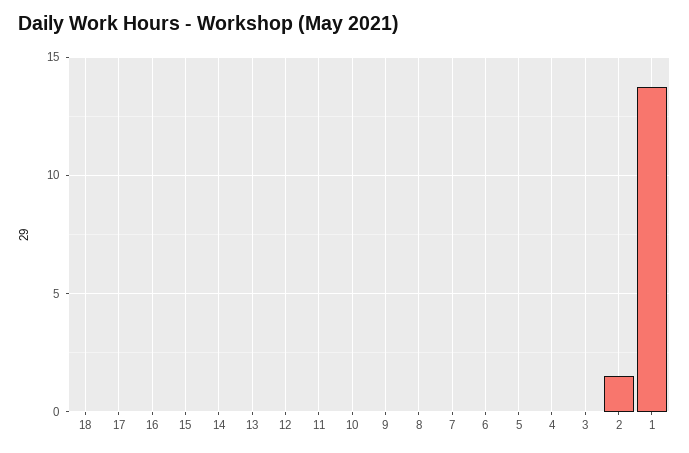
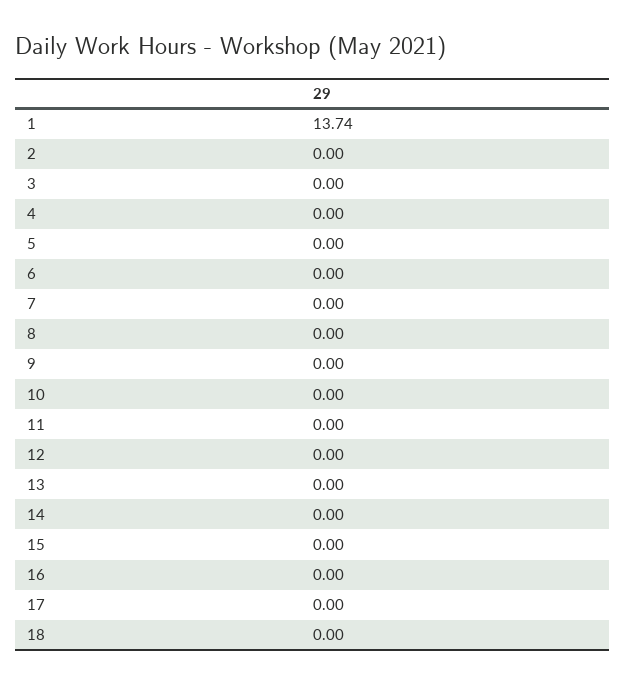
2: 1.5 -> 0

